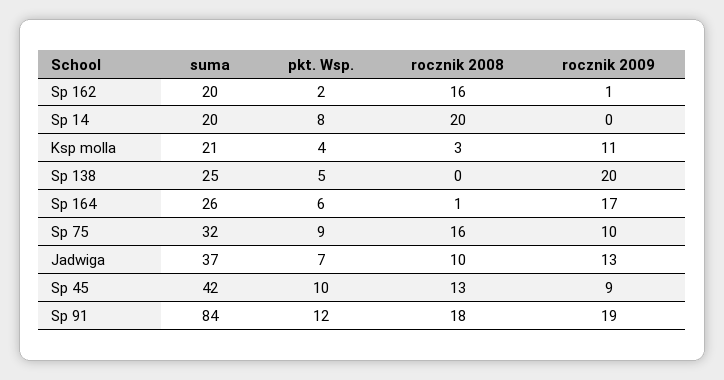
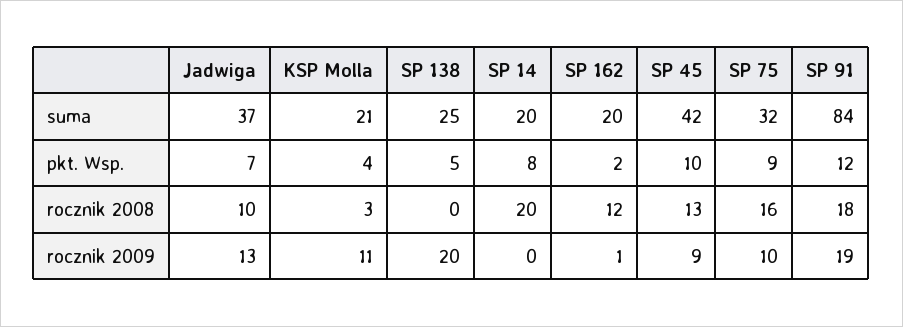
rocznik 2008, Sp 162: 16 -> 12
suma, Sp 164: 26 -> none
pkt. Wsp., Sp 164: 6 -> none
rocznik 2008, Sp 164: 1 -> none
rocznik 2009, Sp 164: 17 -> none

